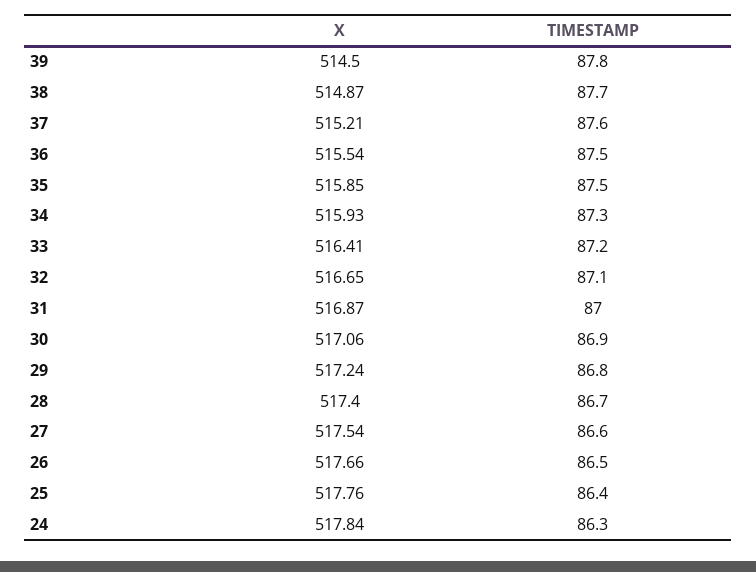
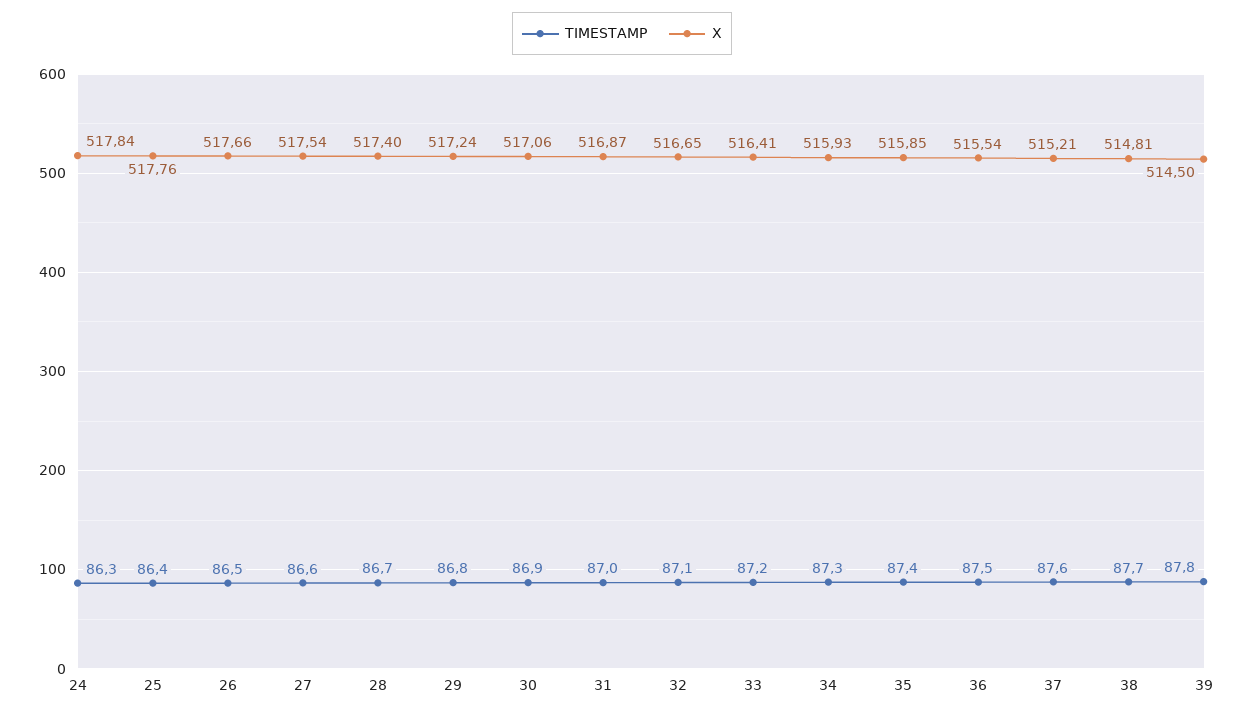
X, 38: 514.87 -> 514.81
TIMESTAMP, 35: 87.5 -> 87.4

